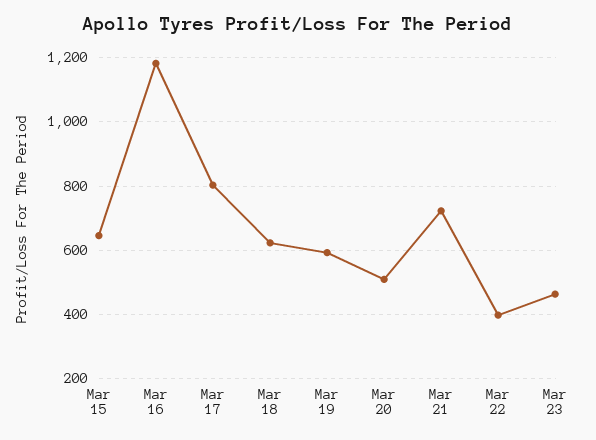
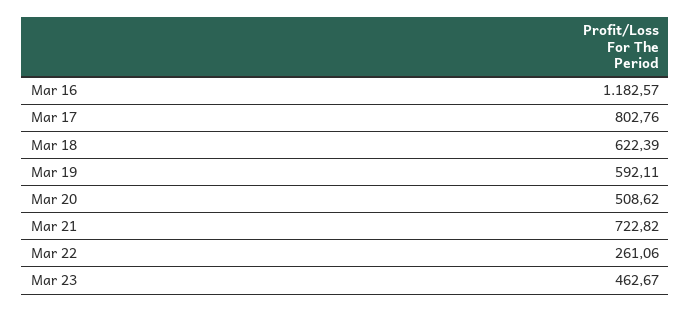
Mar 15: 640 -> none
Mar 22: 400 -> 261.06

